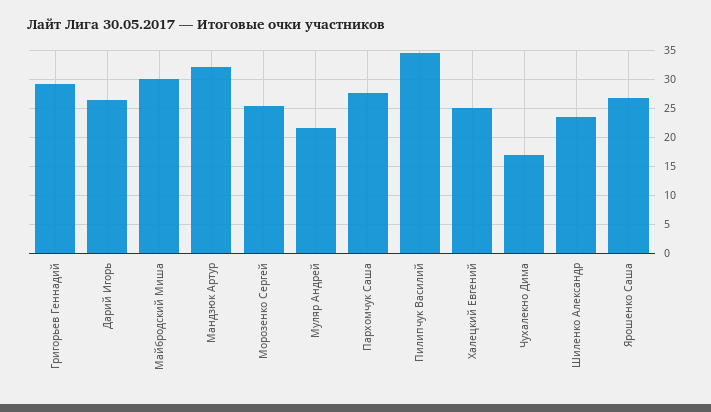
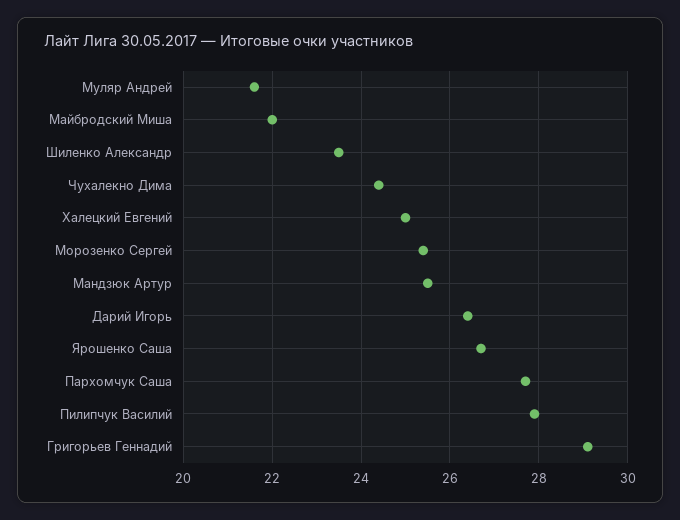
Майбродский Миша: 30 -> 22
Мандзюк Артур: 32.5 -> 25.5
Пилипчук Василий: 35 -> 28
Чухалекно Дима: 17.5 -> 24.5

